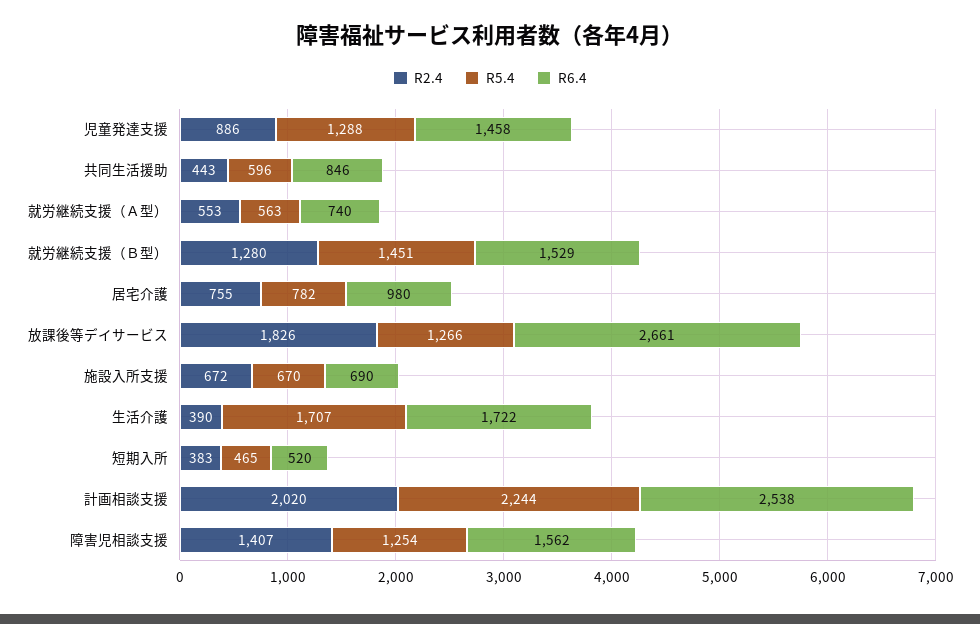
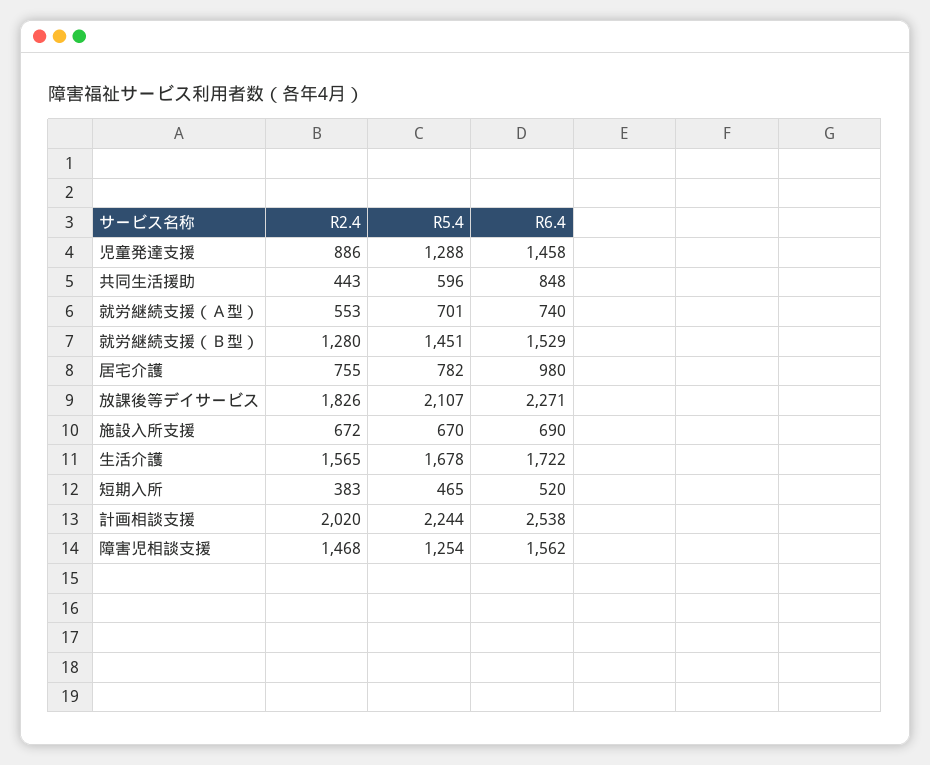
R6.4, 共同生活援助: 846 -> 848
R5.4, 就労継続支援（Ａ型）: 563 -> 701
R5.4, 放課後等デイサービス: 1266 -> 2107
R6.4, 放課後等デイサービス: 2661 -> 2271
R2.4, 生活介護: 390 -> 1565
R5.4, 生活介護: 1707 -> 1678
R2.4, 障害児相談支援: 1407 -> 1468

